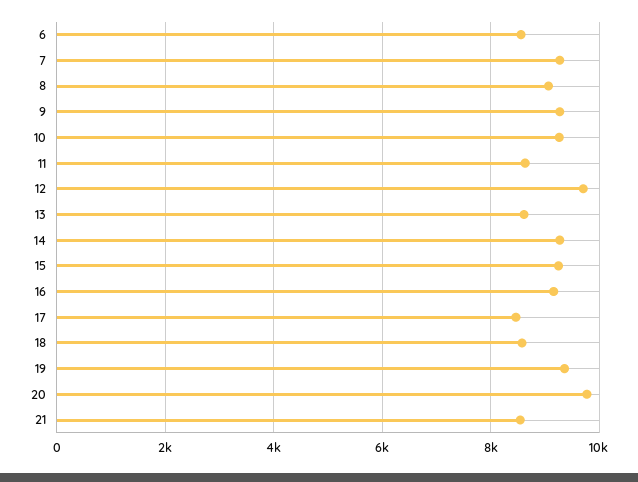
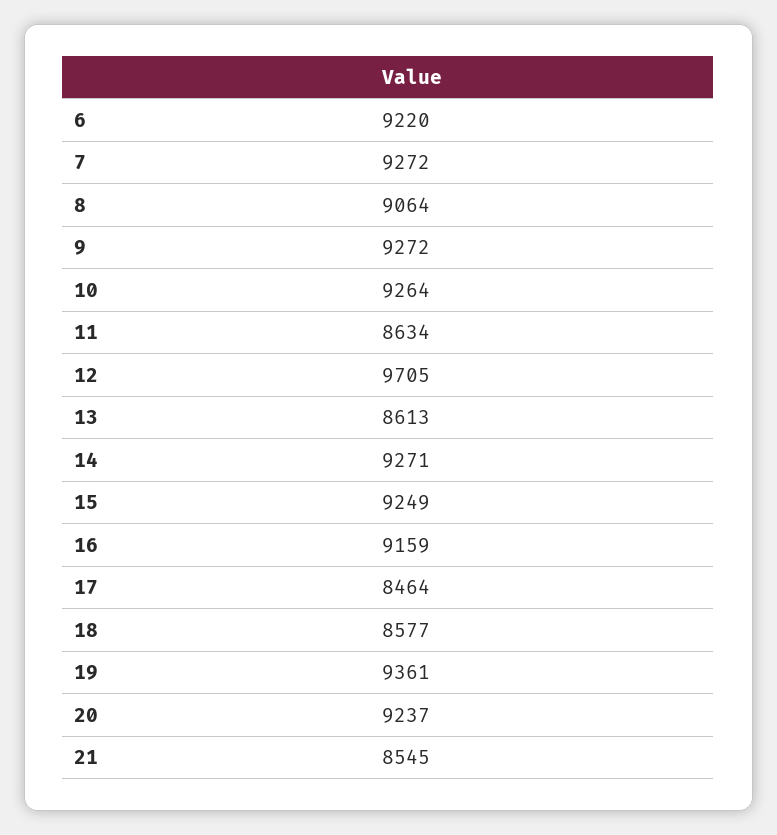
6: 8600 -> 9220
20: 9800 -> 9237

